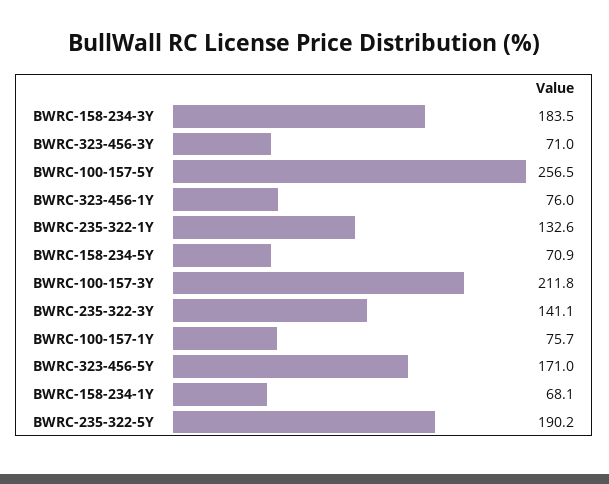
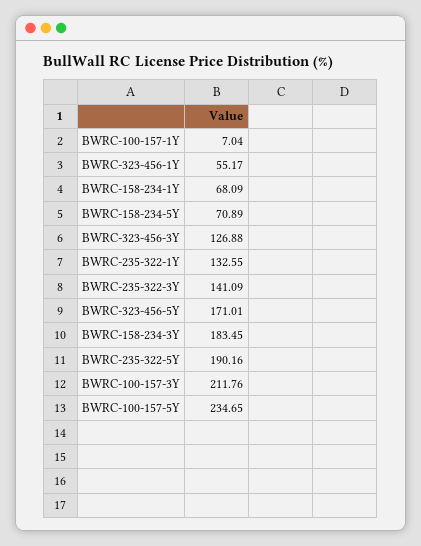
BWRC-323-456-3Y: 71 -> 126.88
BWRC-100-157-5Y: 256.5 -> 234.65
BWRC-323-456-1Y: 76 -> 55.17
BWRC-100-157-1Y: 75.7 -> 7.04

